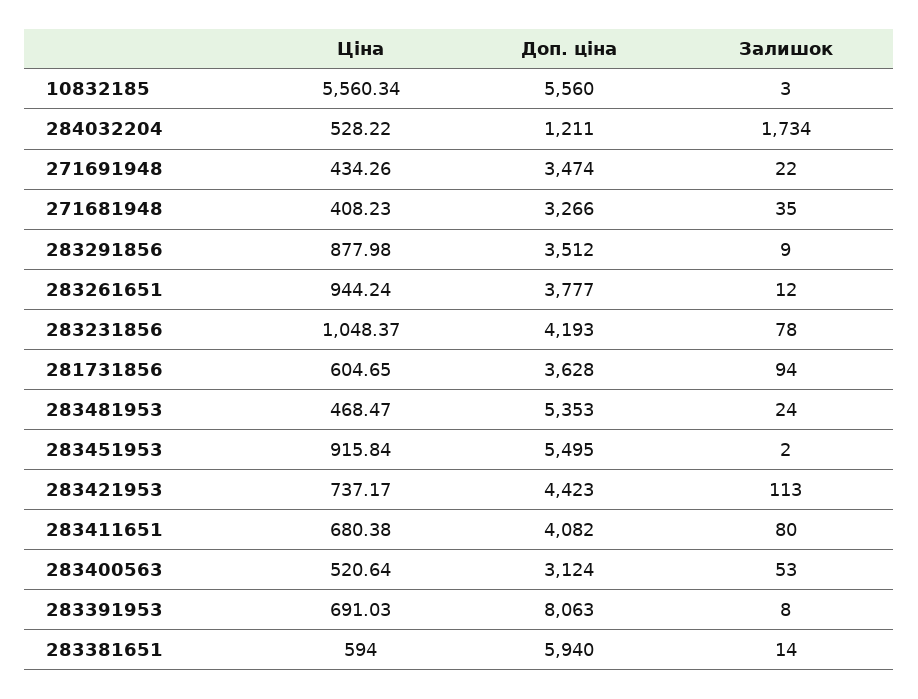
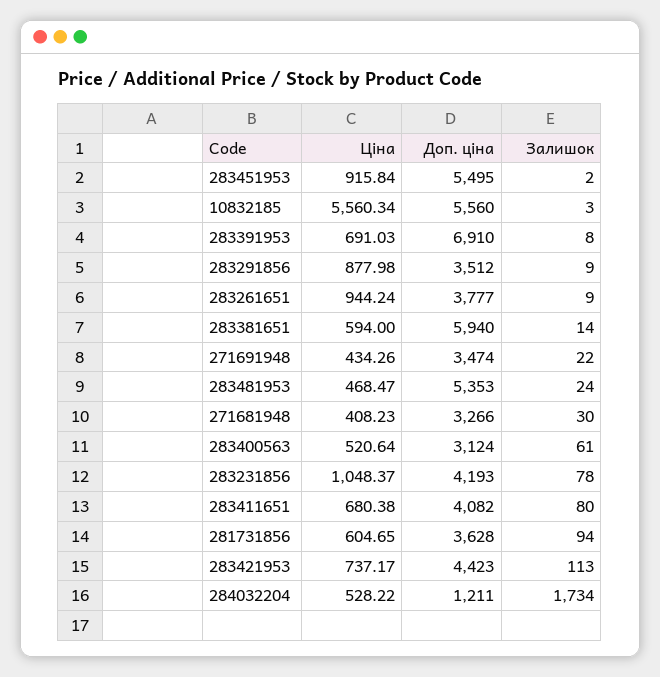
Залишок, 271681948: 35 -> 30
Залишок, 283261651: 12 -> 9
Залишок, 283400563: 53 -> 61
Доп. ціна, 283391953: 8063 -> 6910

